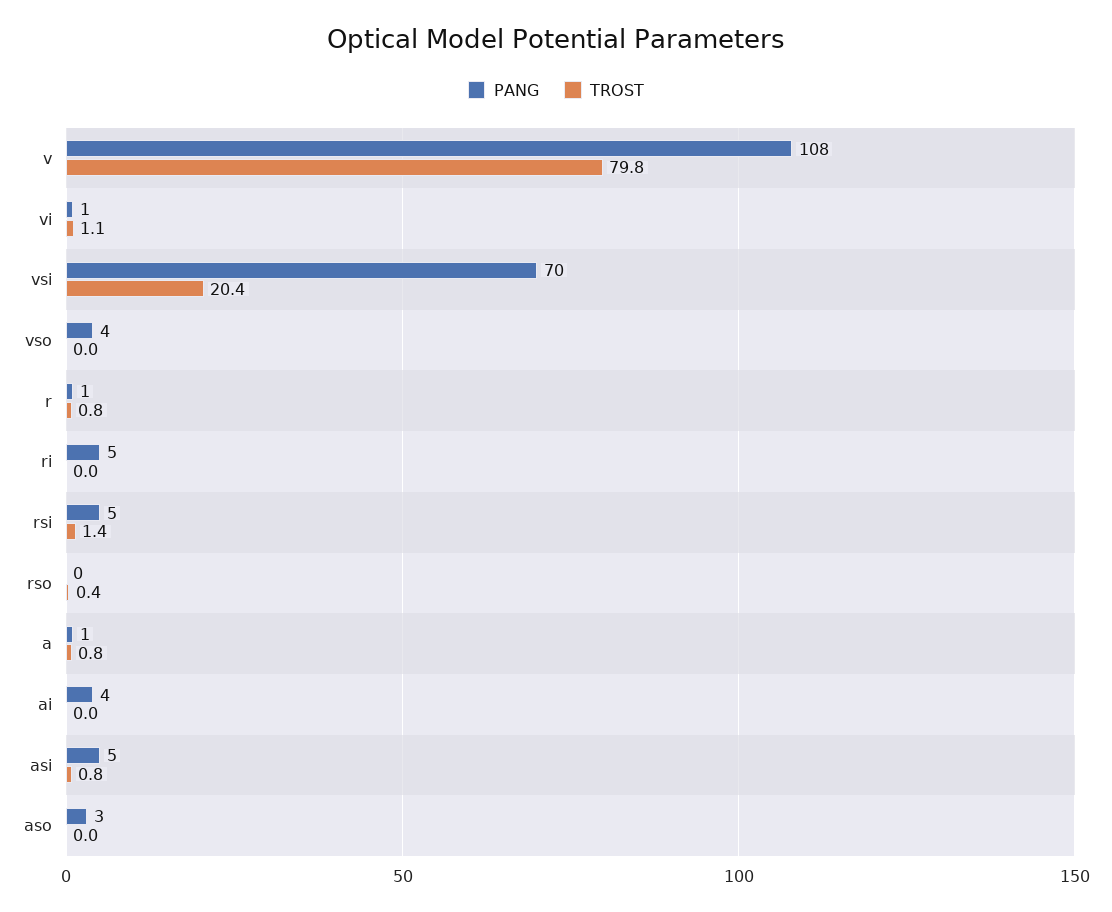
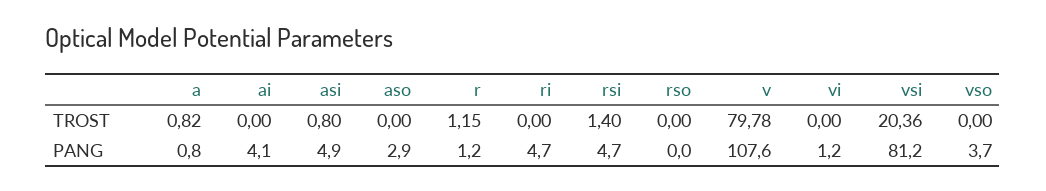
TROST, vi: 1.1 -> 0
PANG, vsi: 70 -> 81.2
TROST, r: 0.8 -> 1.15
TROST, rso: 0.4 -> 0

